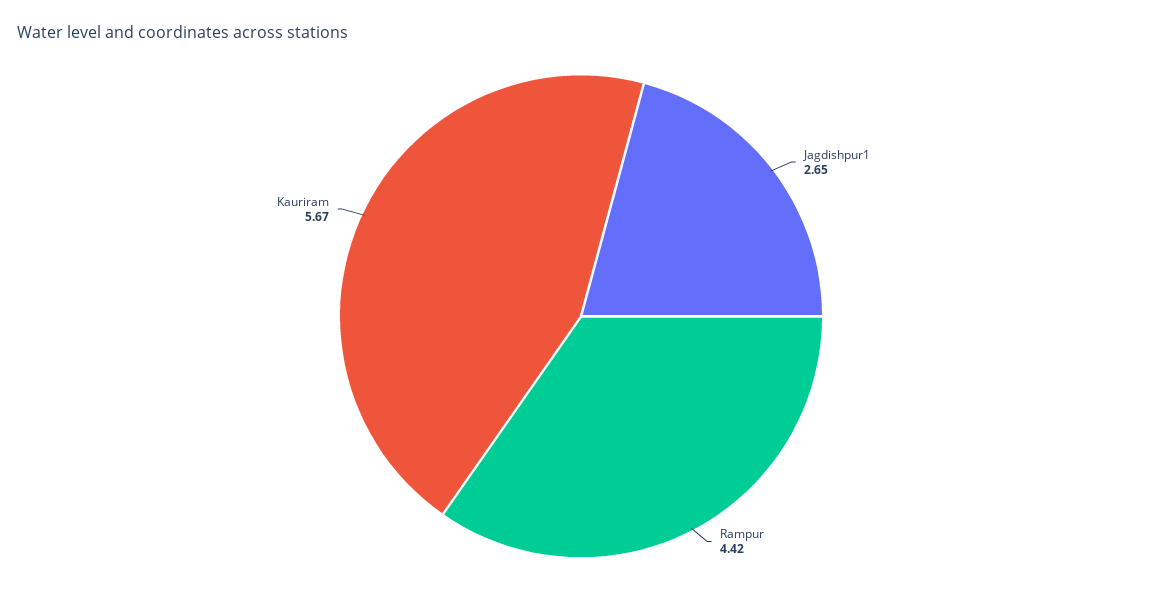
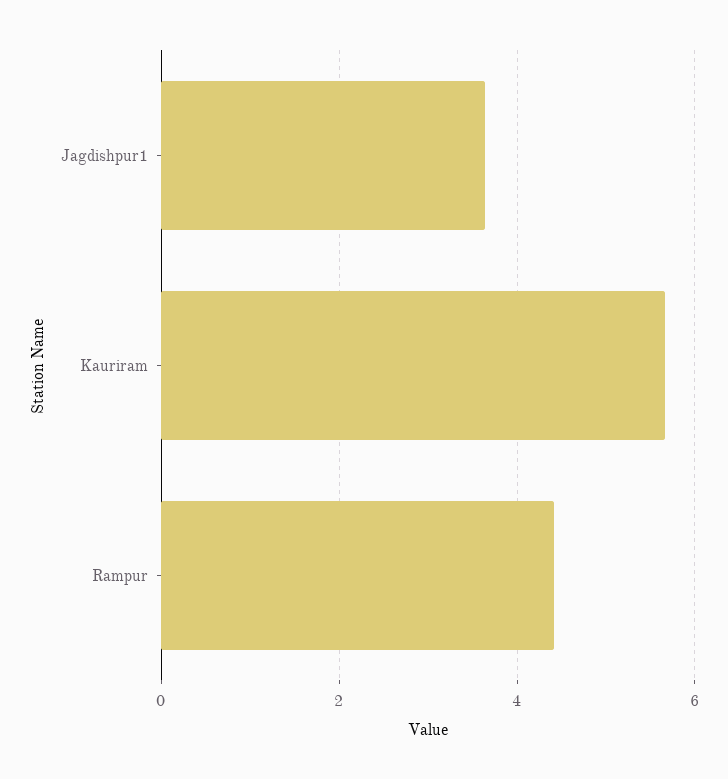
Jagdishpur1: 2.65 -> 3.6

